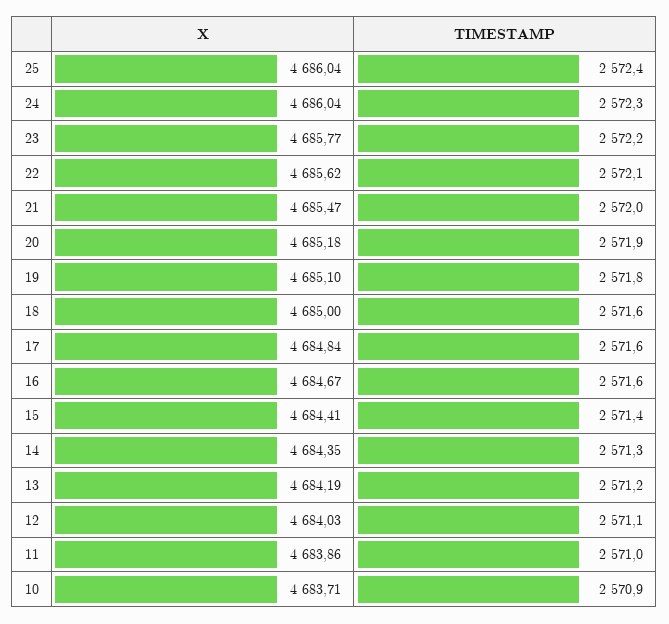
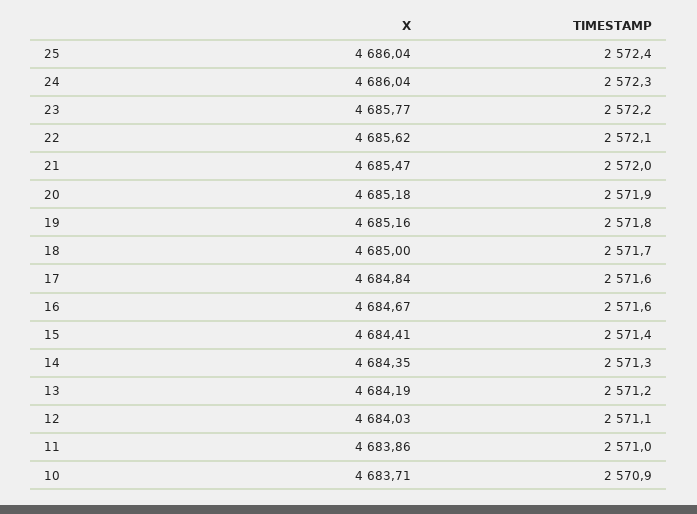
X, 19: 4685.1 -> 4685.16
TIMESTAMP, 18: 2571.6 -> 2571.7

